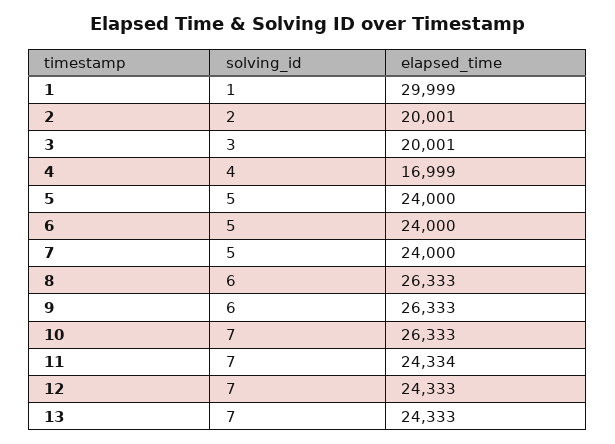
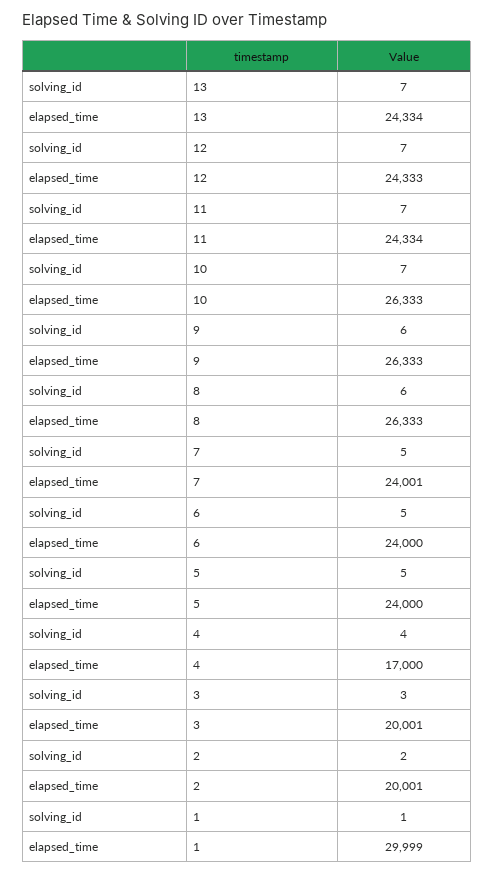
elapsed_time, 4: 16999 -> 17000
elapsed_time, 7: 24000 -> 24001
elapsed_time, 13: 24333 -> 24334

